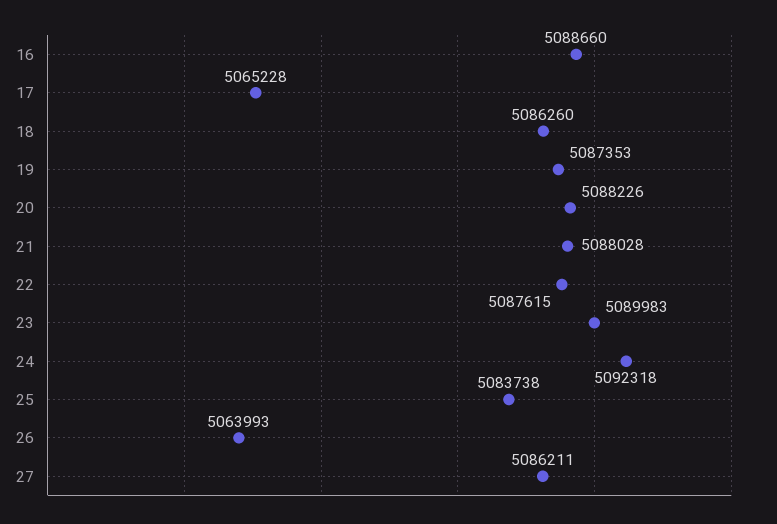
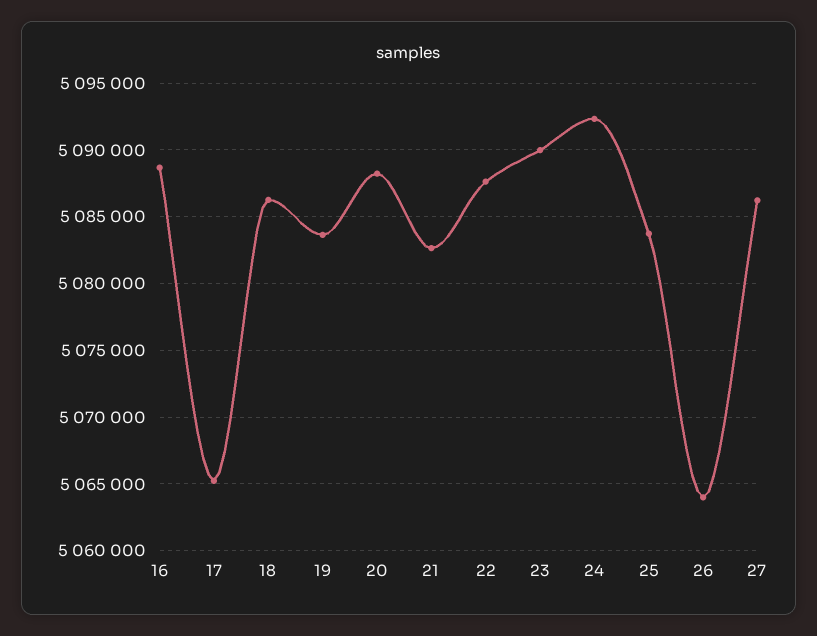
19: 5087353 -> 5083500
21: 5088028 -> 5082500

